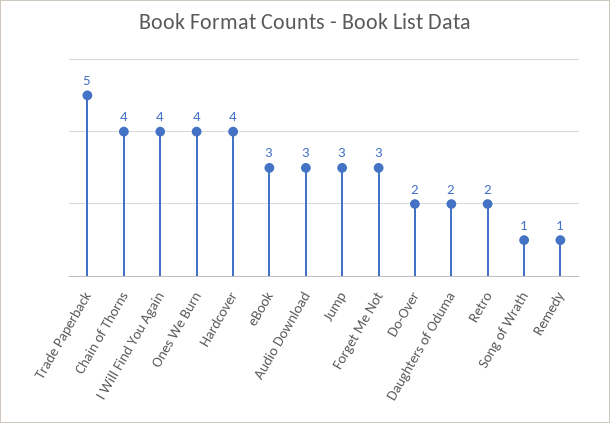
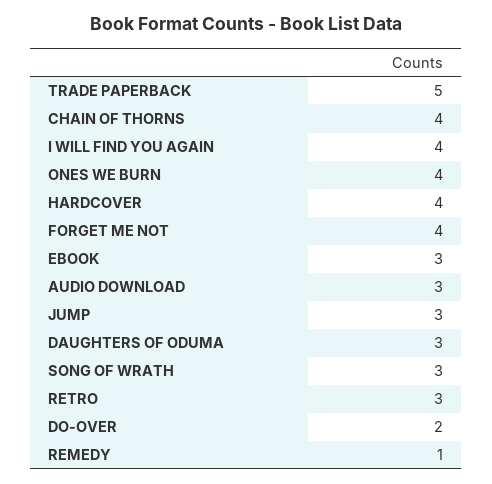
Forget Me Not: 3 -> 4
Daughters of Oduma: 2 -> 3
Retro: 2 -> 3
Song of Wrath: 1 -> 3

